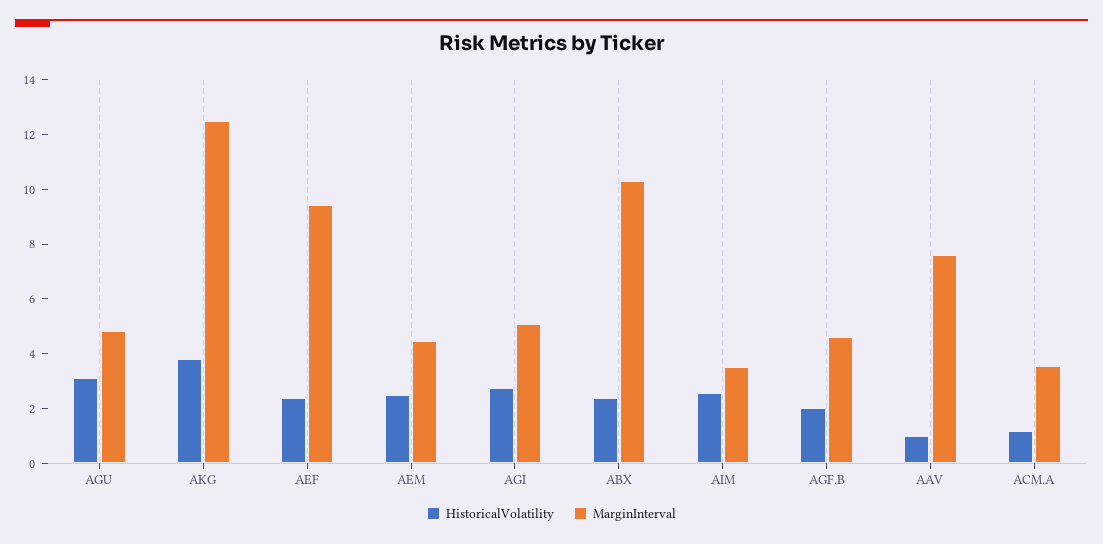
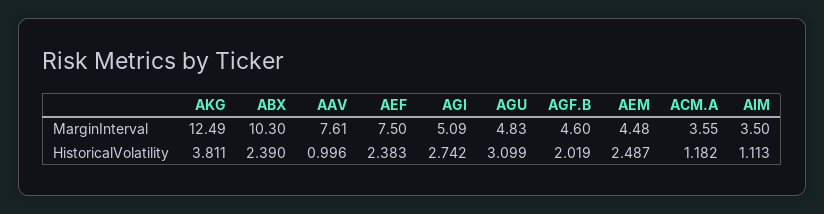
MarginInterval, AEF: 9.5 -> 7.5
HistoricalVolatility, AIM: 2.5 -> 1.113

